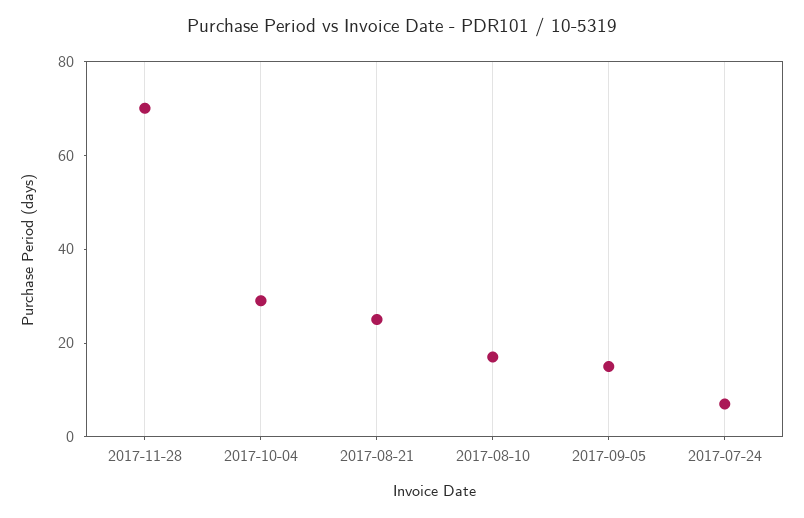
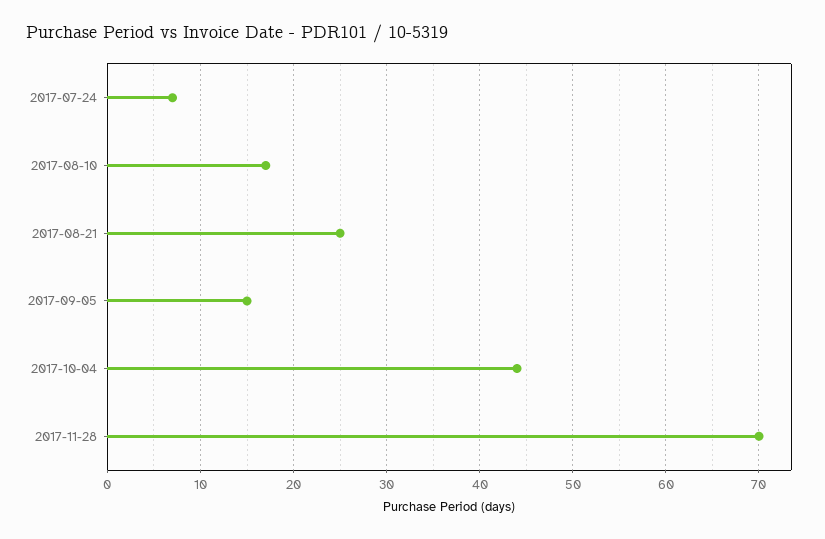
2017-10-04: 30 -> 44

